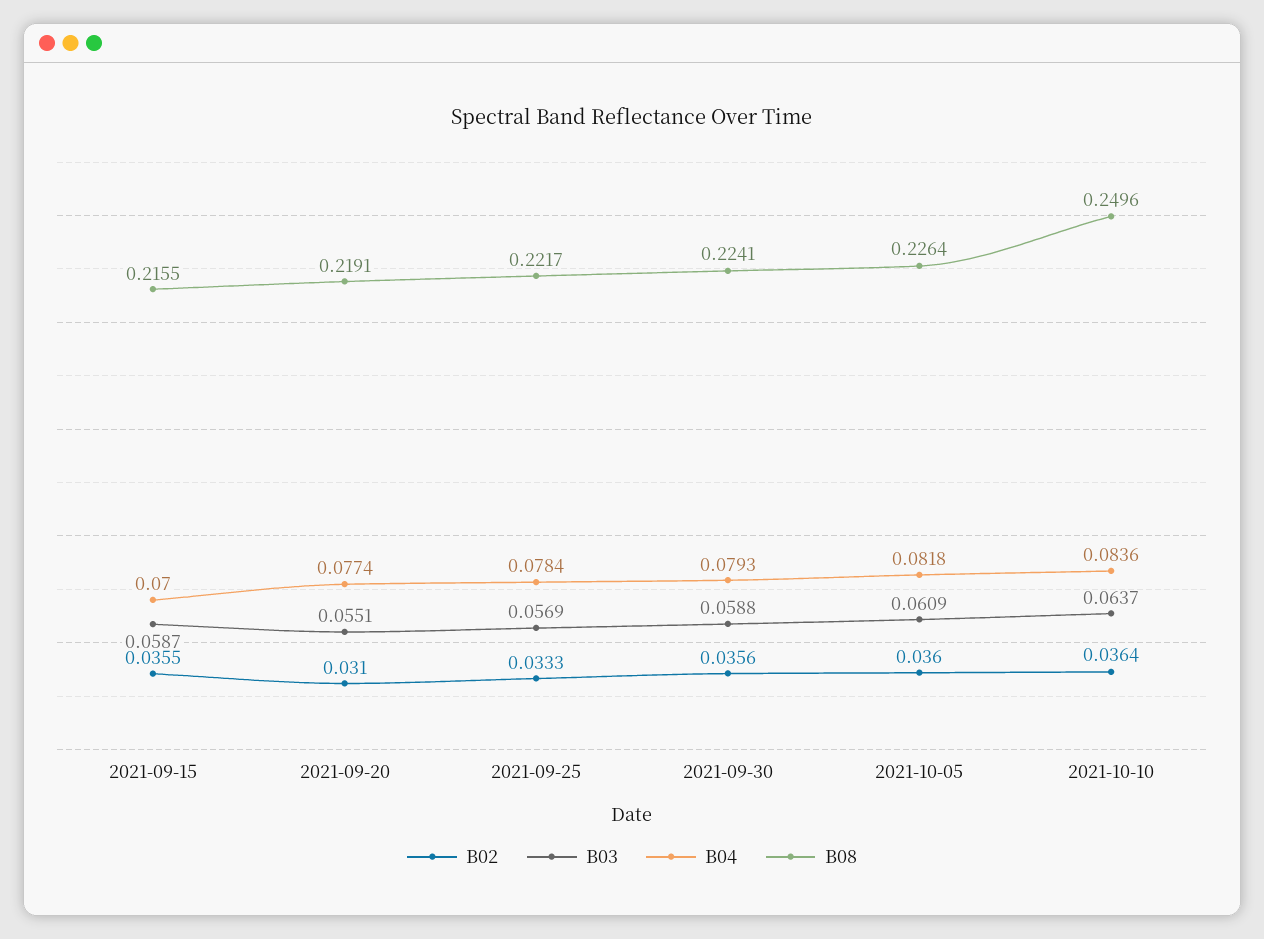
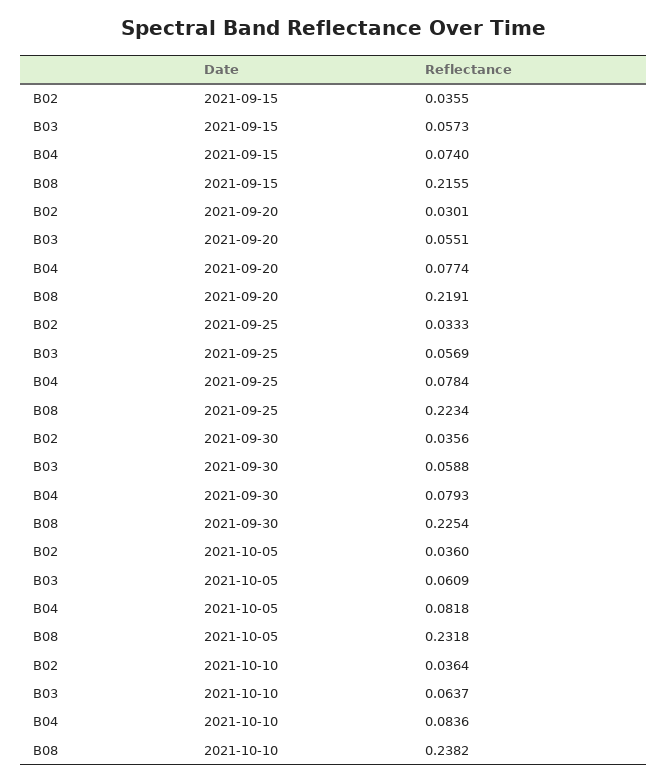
B03, 2021-09-15: 0.0587 -> 0.0573
B04, 2021-09-15: 0.07 -> 0.074
B02, 2021-09-20: 0.031 -> 0.0301
B08, 2021-09-25: 0.2217 -> 0.2234
B08, 2021-09-30: 0.2241 -> 0.2254
B08, 2021-10-05: 0.2264 -> 0.2318
B08, 2021-10-10: 0.2496 -> 0.2382

